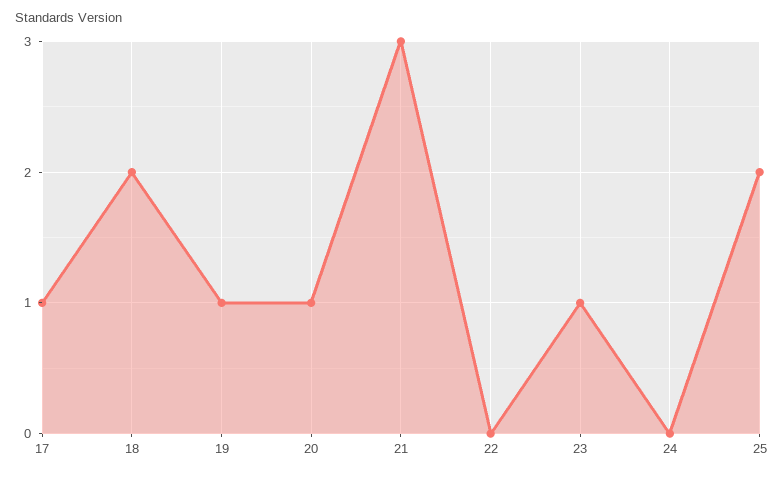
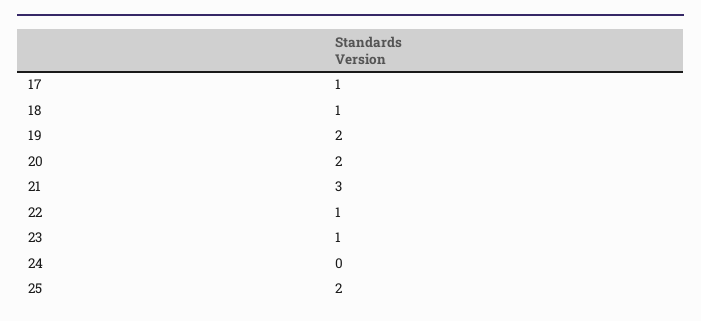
18: 2 -> 1
19: 1 -> 2
20: 1 -> 2
22: 0 -> 1

